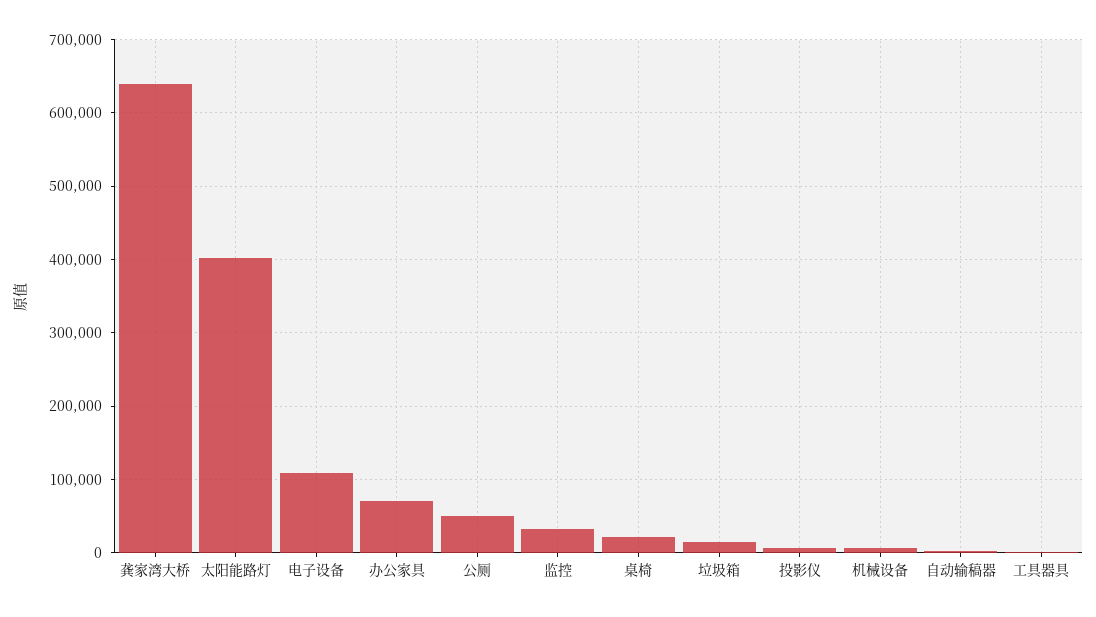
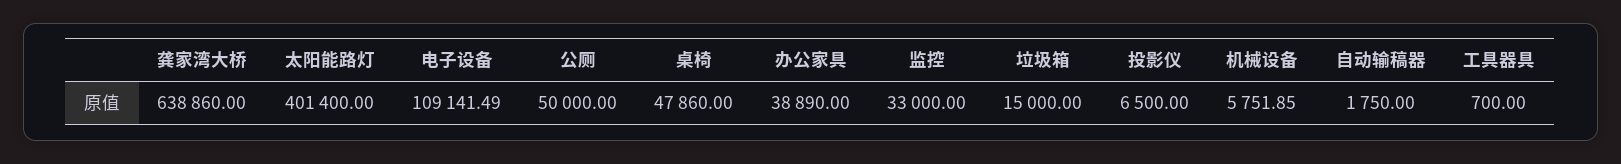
办公家具: 70000 -> 38890
桌椅: 20000 -> 47860

